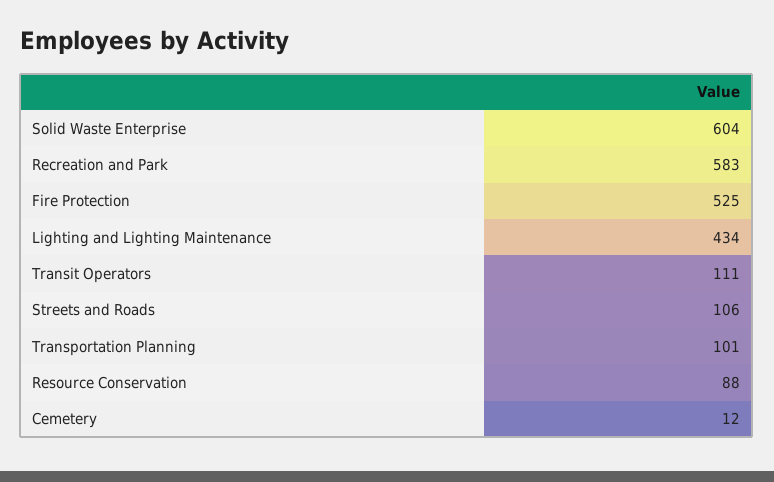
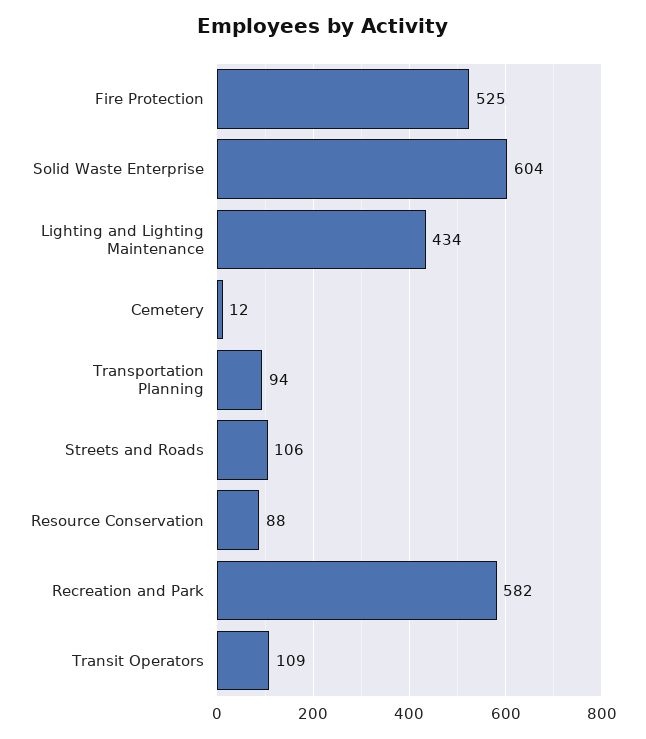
Recreation and Park: 583 -> 582
Transit Operators: 111 -> 109
Transportation Planning: 101 -> 94

